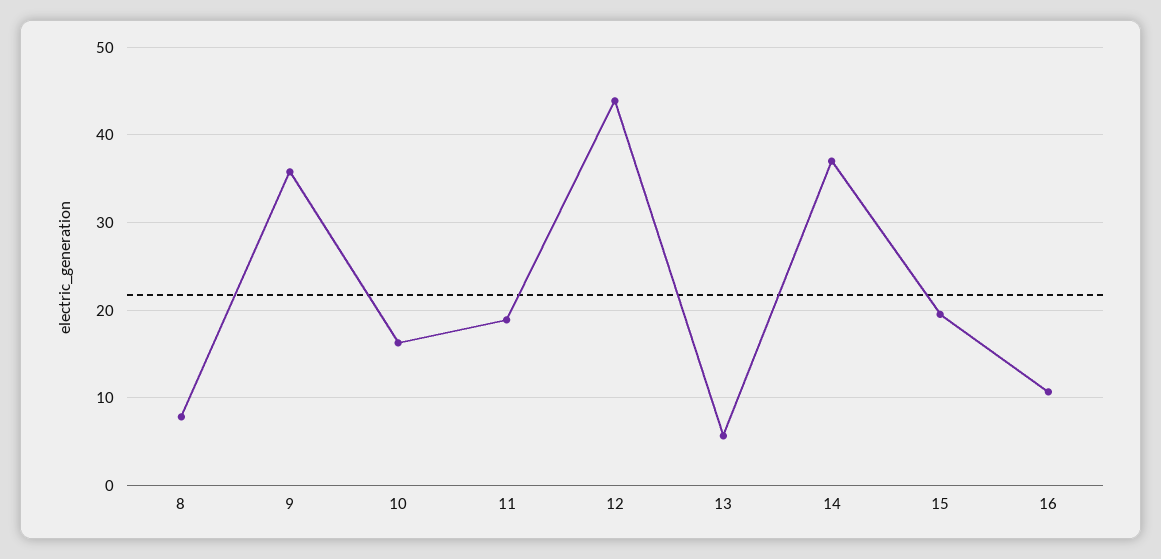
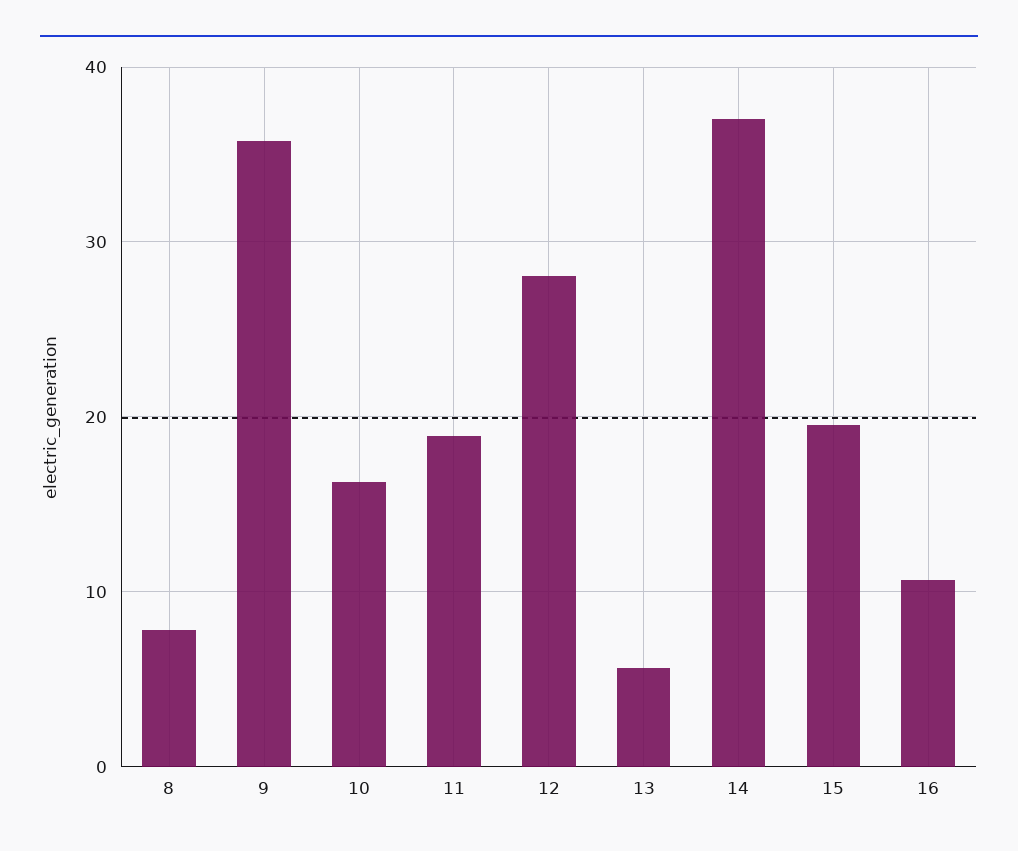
12: 44 -> 28

